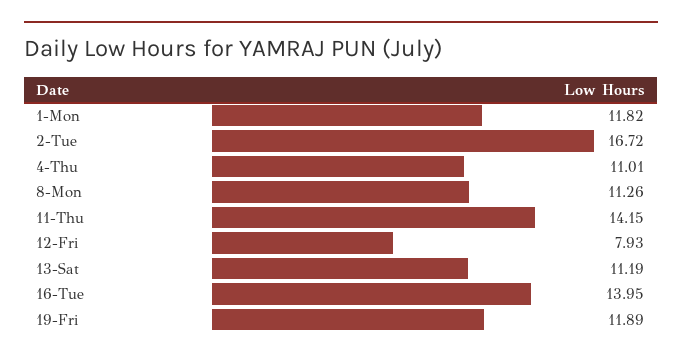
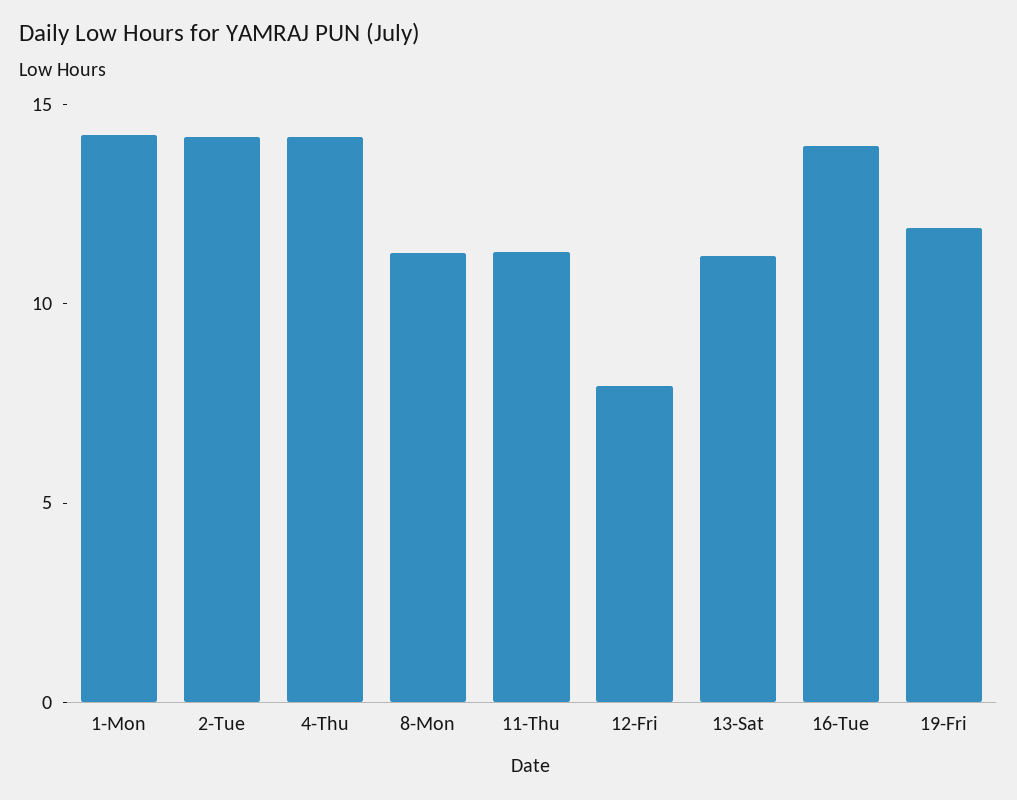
1-Mon: 11.82 -> 14
2-Tue: 16.72 -> 14
4-Thu: 11.01 -> 14
11-Thu: 14.15 -> 11

